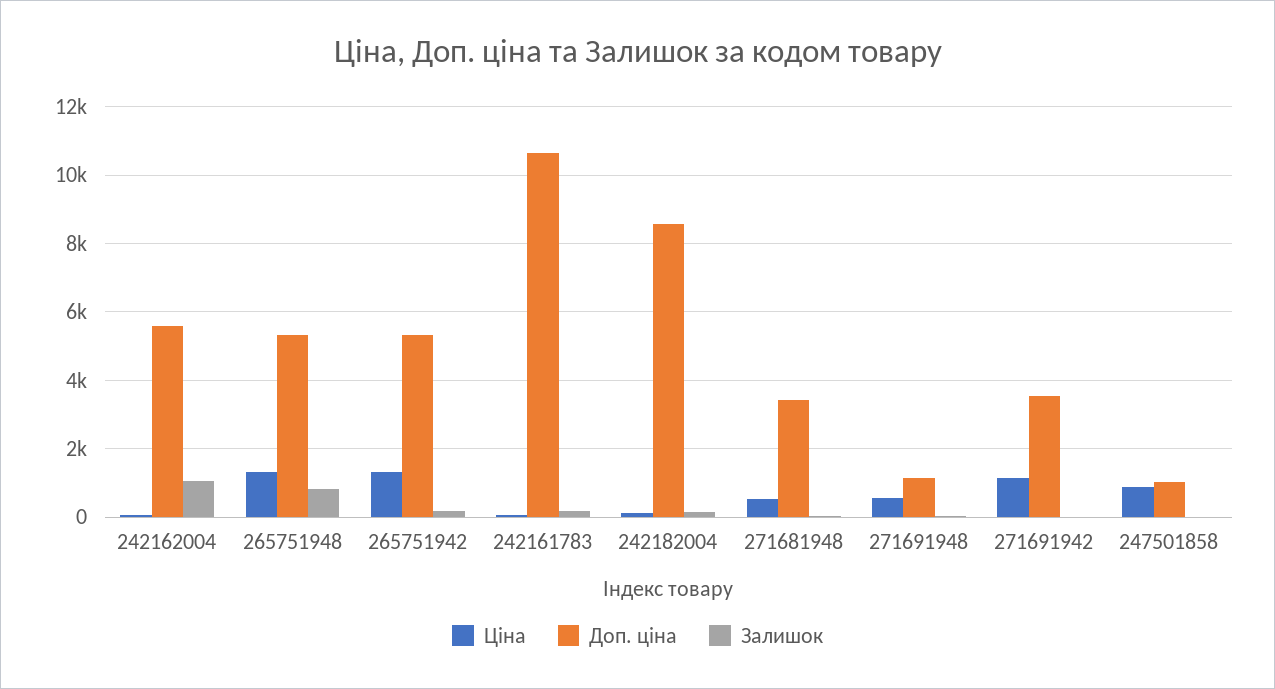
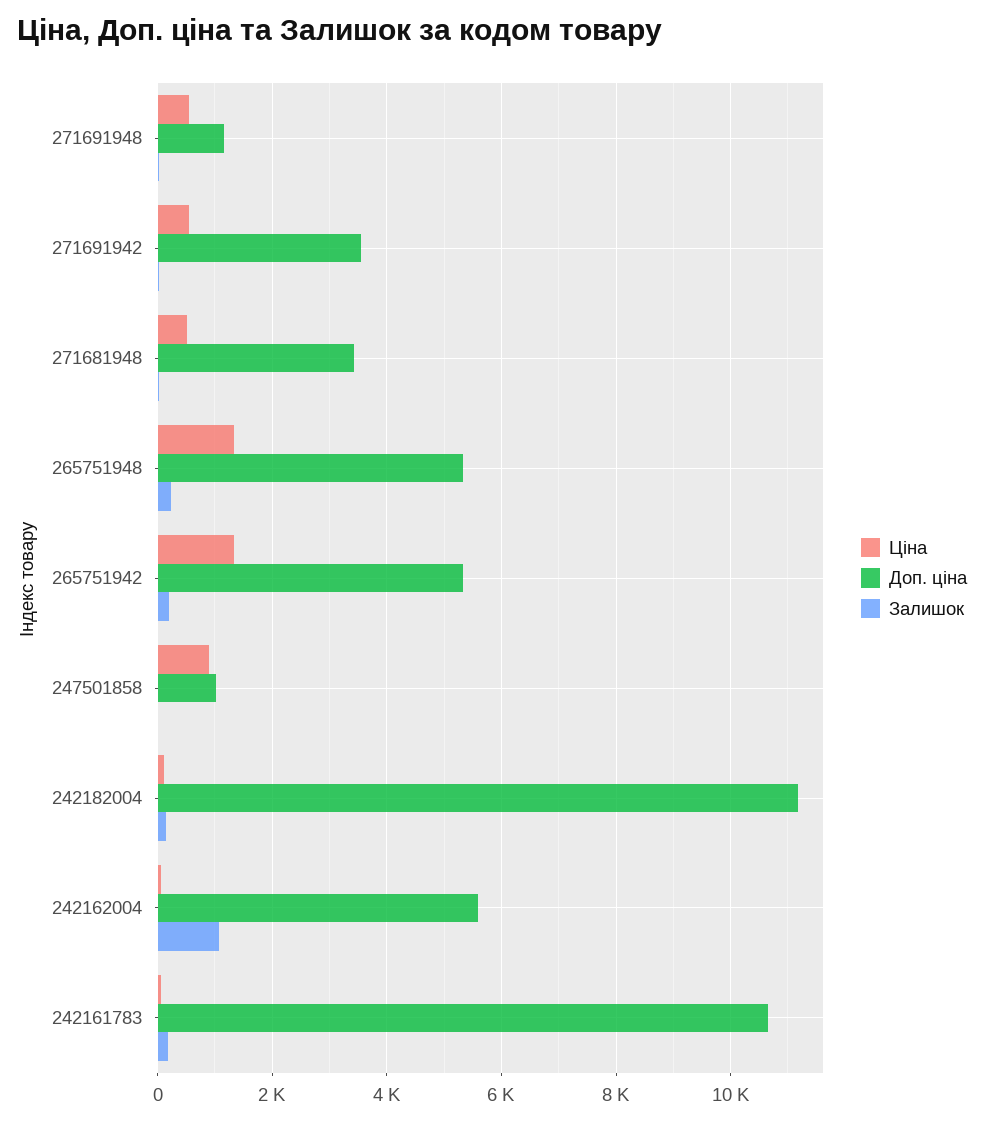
Залишок, 265751948: 800 -> 200
Доп. ціна, 242182004: 8600 -> 11200
Ціна, 271691942: 1200 -> 600

